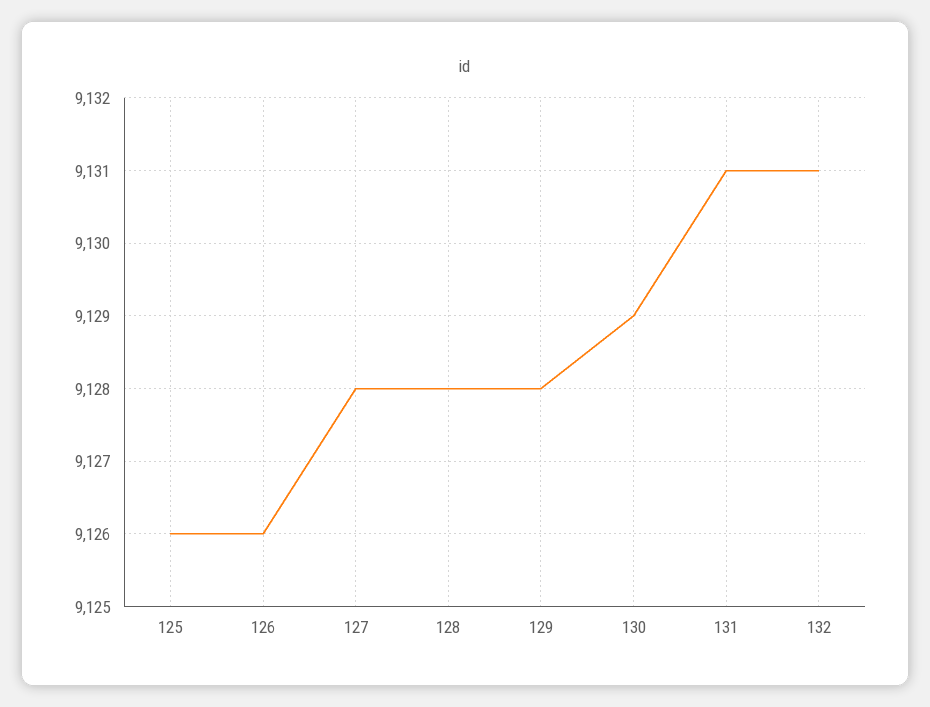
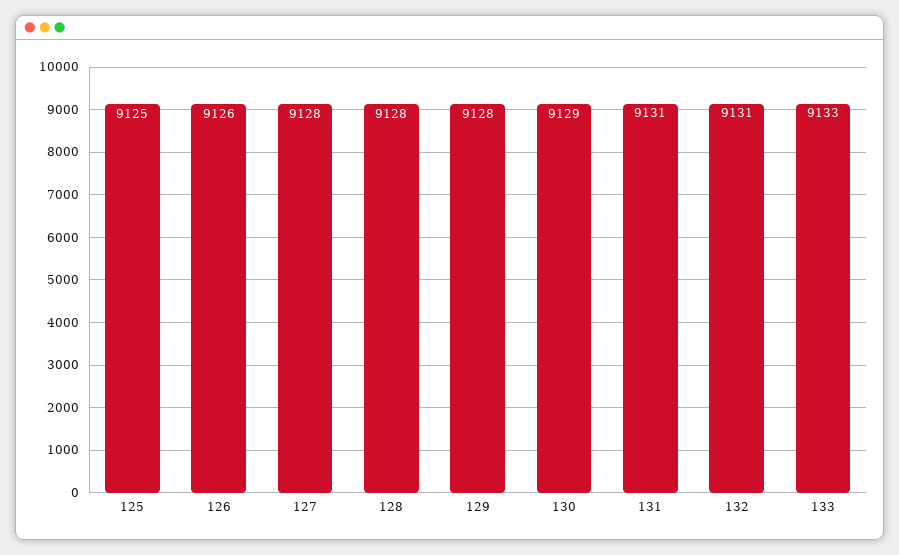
125: 9126 -> 9125
133: none -> 9133

